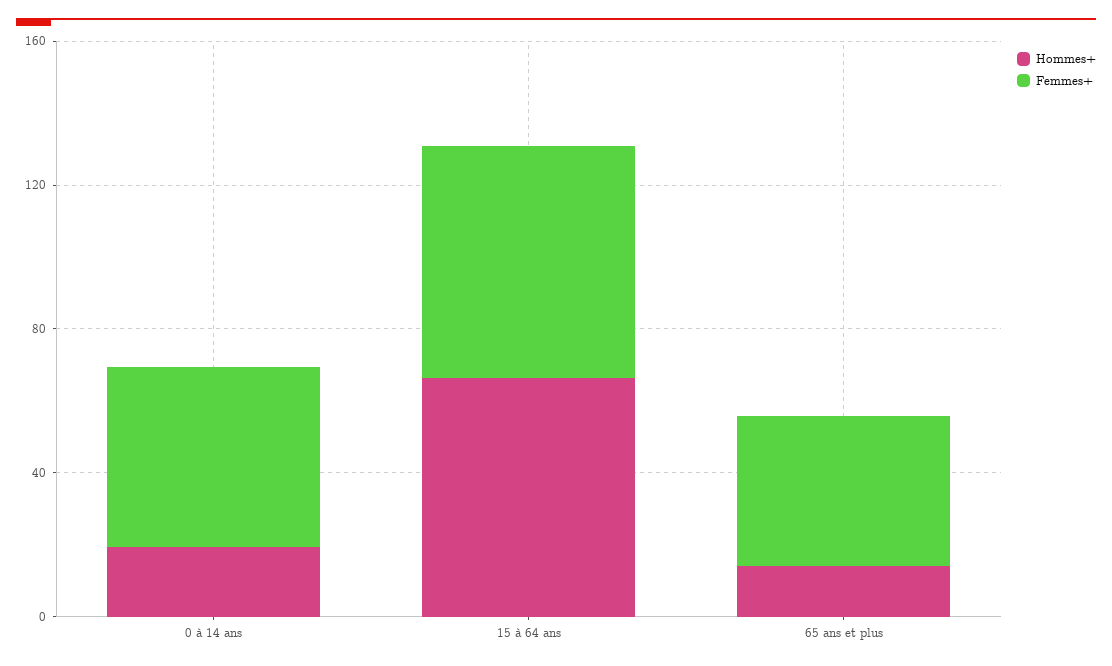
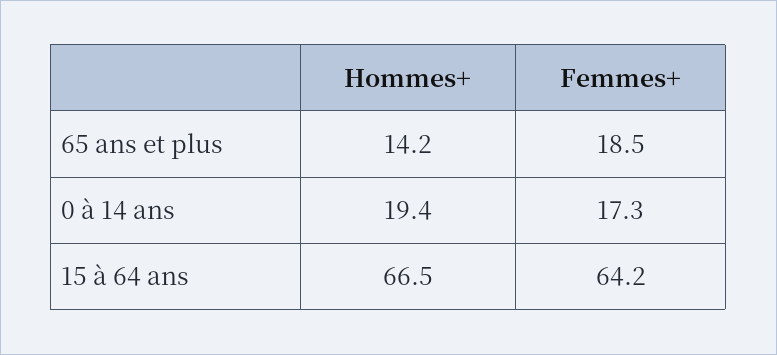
Femmes+, 0 à 14 ans: 50 -> 17.3
Femmes+, 65 ans et plus: 40 -> 18.5

